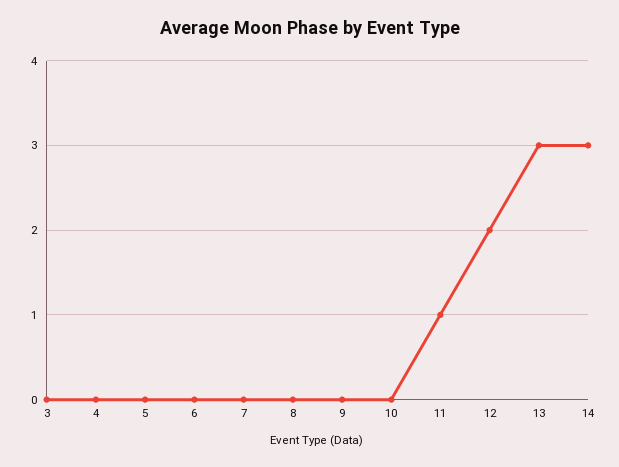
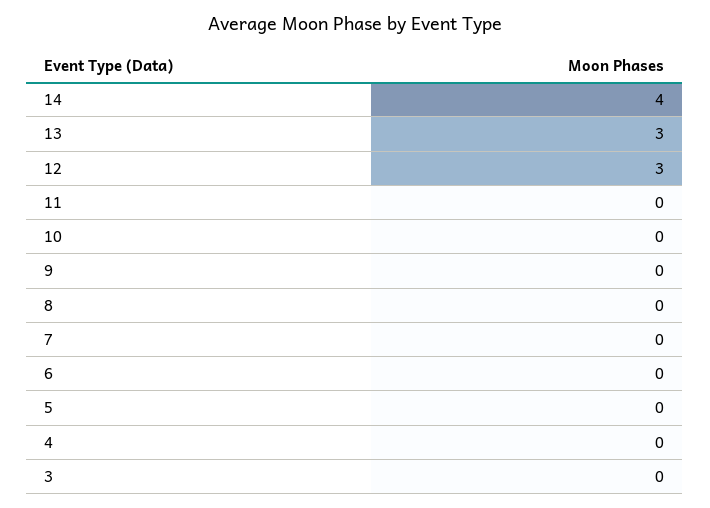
11: 1 -> 0
12: 2 -> 3
14: 3 -> 4

